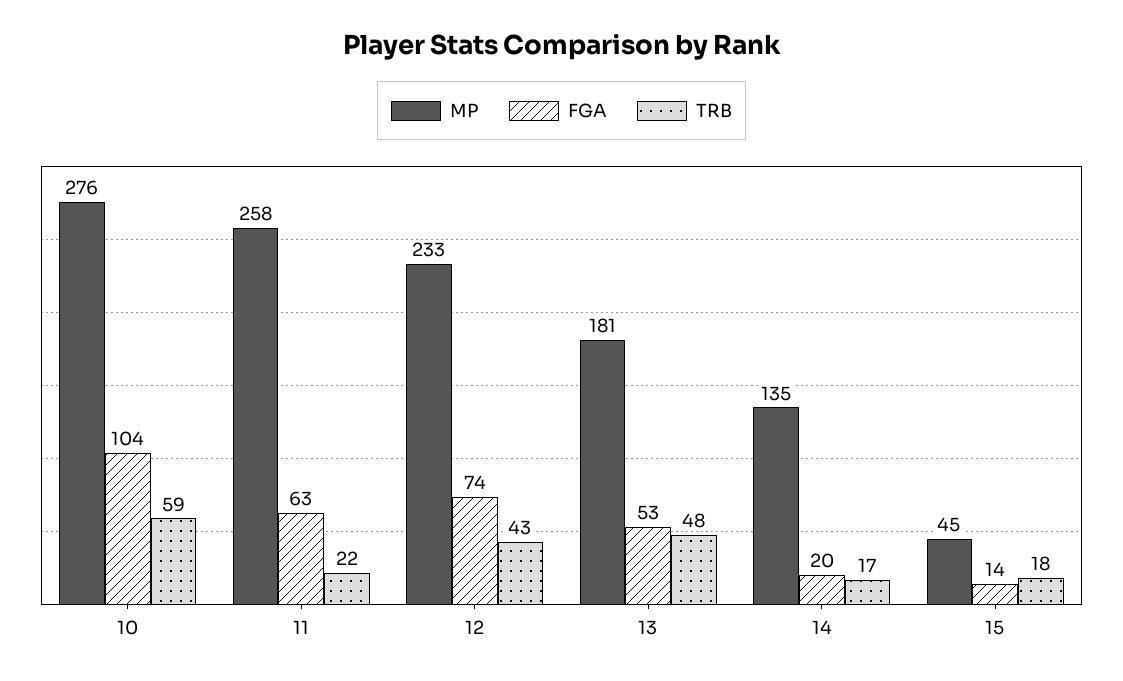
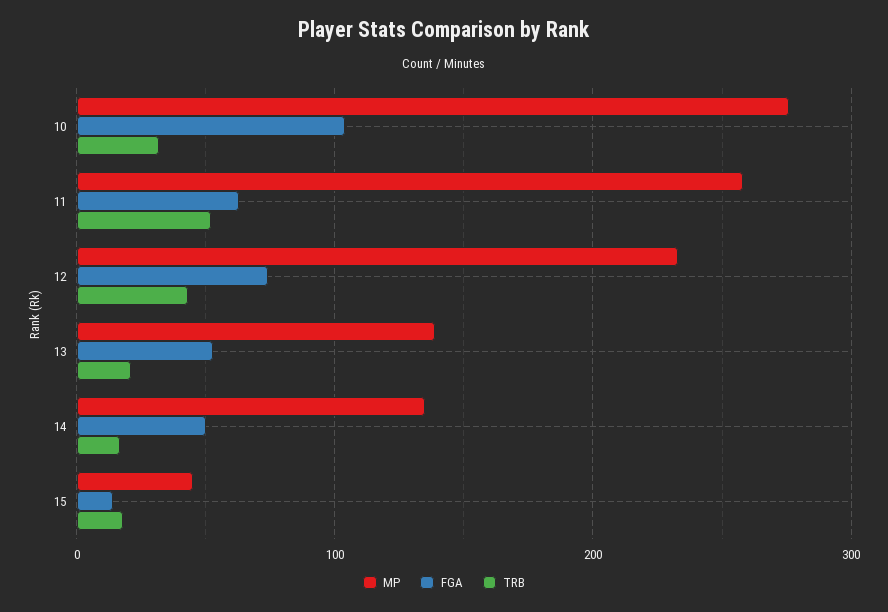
TRB, 10: 59 -> 30
TRB, 11: 22 -> 50
MP, 13: 181 -> 140
TRB, 13: 48 -> 20
FGA, 14: 20 -> 50

